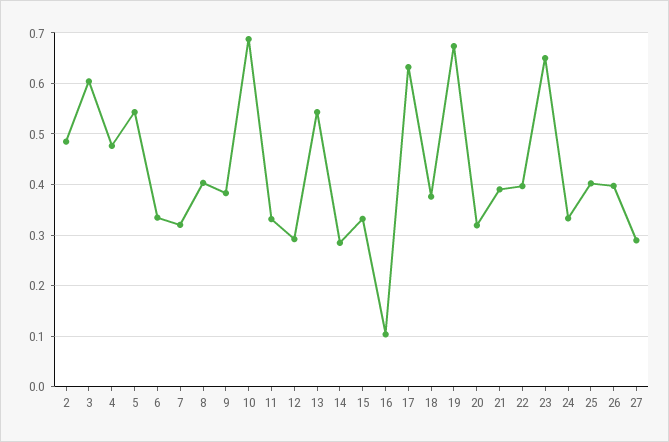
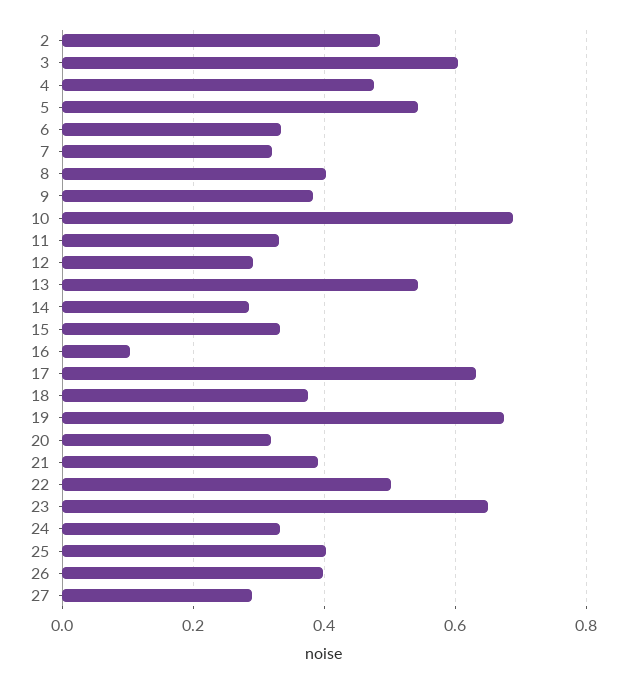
22: 0.4 -> 0.5

